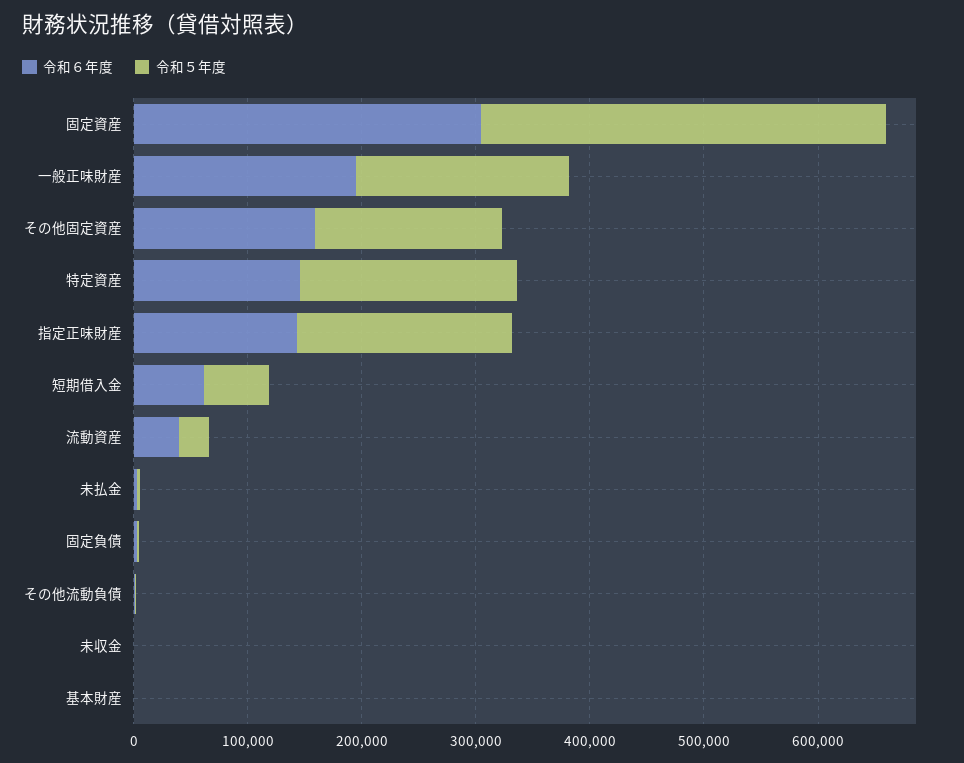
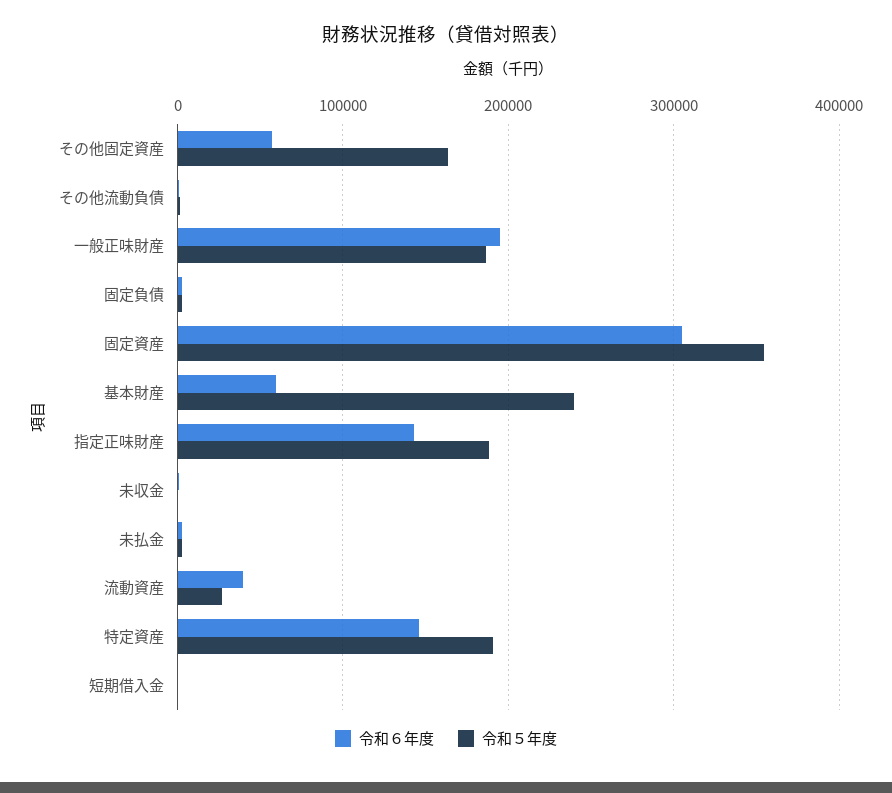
令和６年度, その他固定資産: 160000 -> 60000
令和６年度, 短期借入金: 60000 -> 0
令和５年度, 短期借入金: 60000 -> 0
令和６年度, 基本財産: 0 -> 60000
令和５年度, 基本財産: 0 -> 240000

